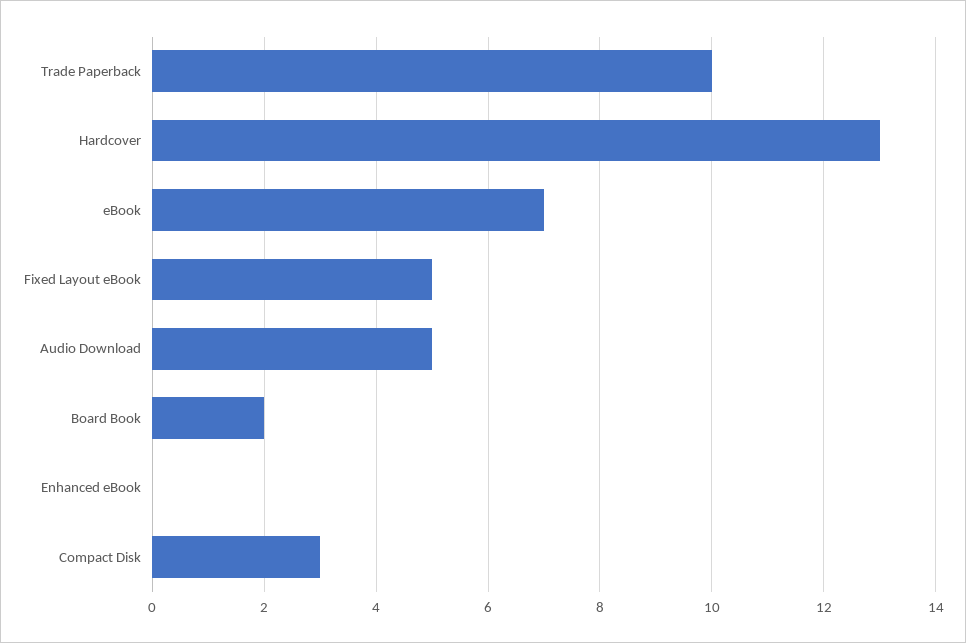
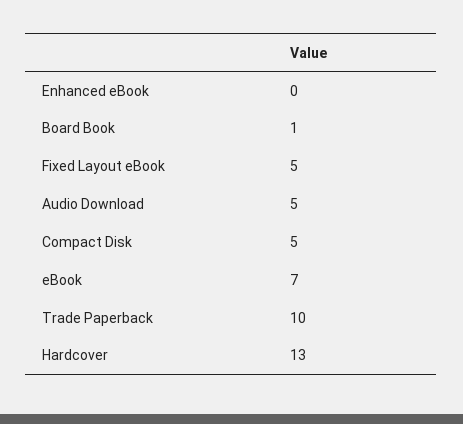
Board Book: 2 -> 1
Compact Disk: 3 -> 5

